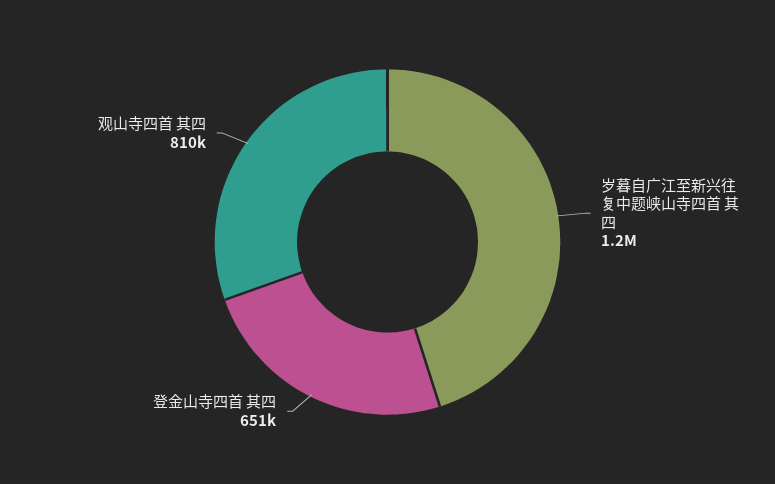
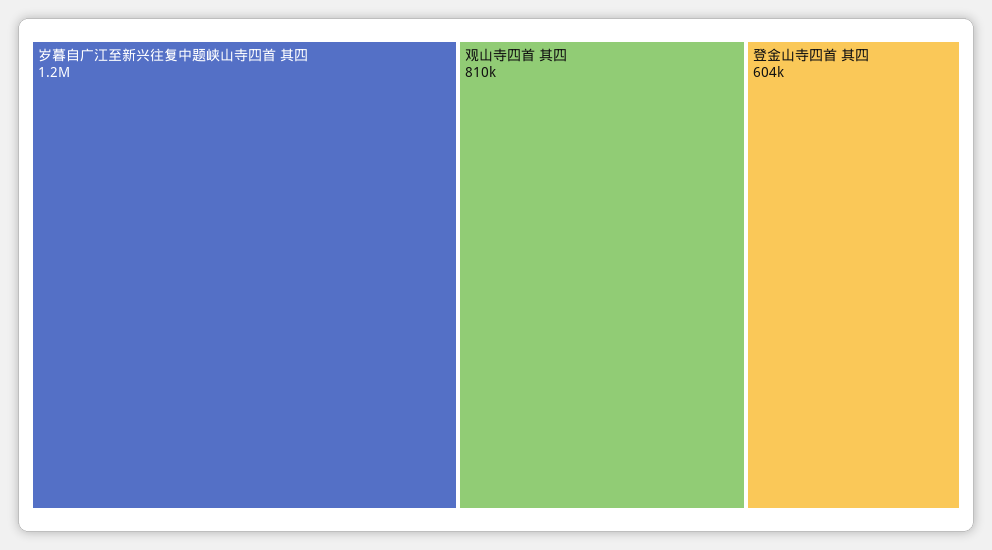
登金山寺四首 其四: 651000 -> 604000

